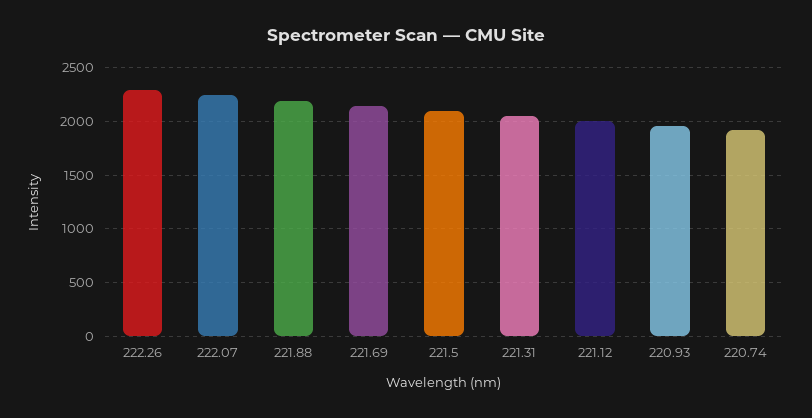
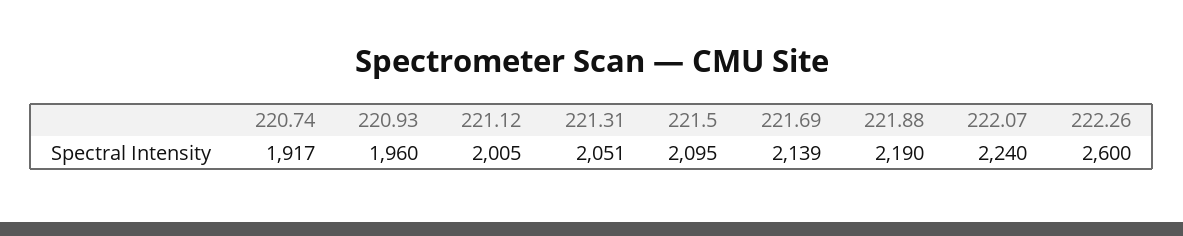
222.26: 2300 -> 2600

